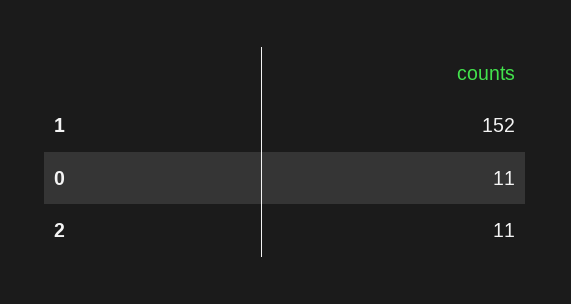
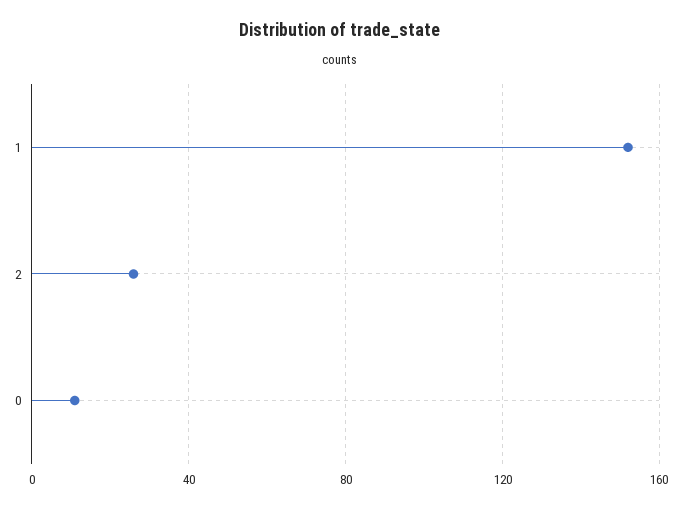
2: 11 -> 25

